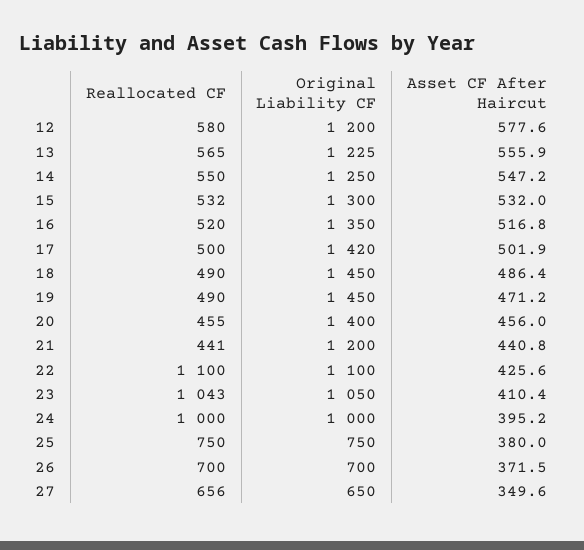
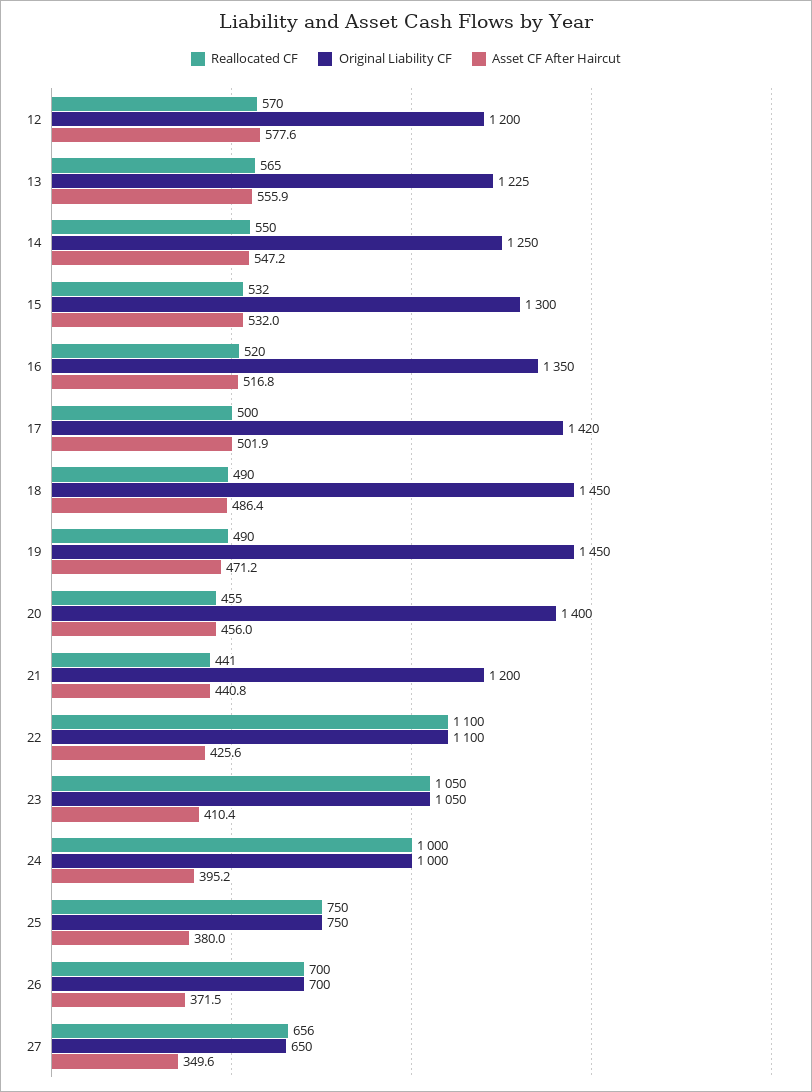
Reallocated CF, 12: 580 -> 570
Reallocated CF, 23: 1043 -> 1050

